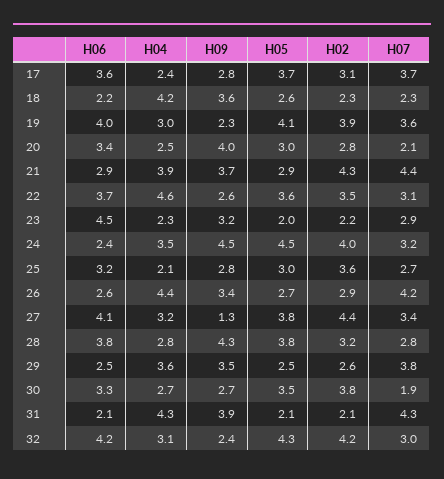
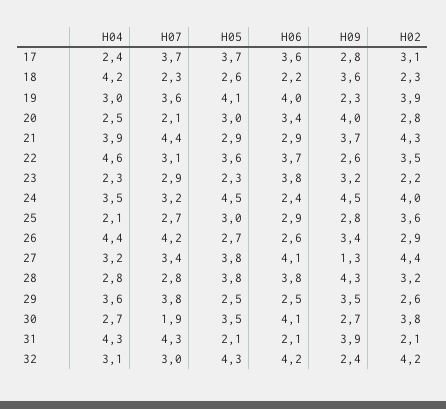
H06, 23: 4.5 -> 3.8
H05, 23: 2 -> 2.3
H06, 25: 3.2 -> 2.9
H06, 30: 3.3 -> 4.1

